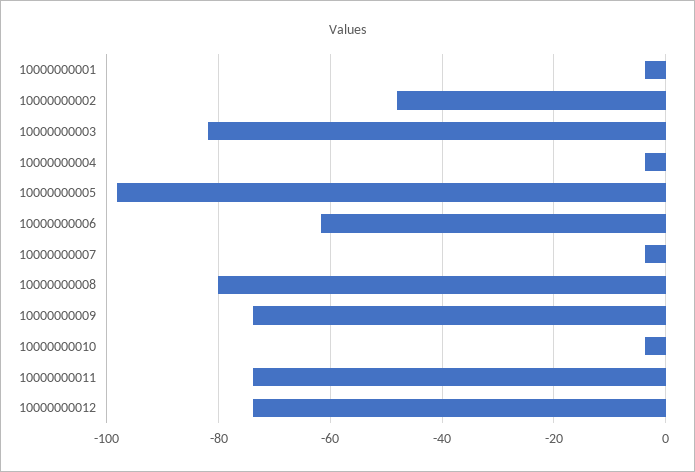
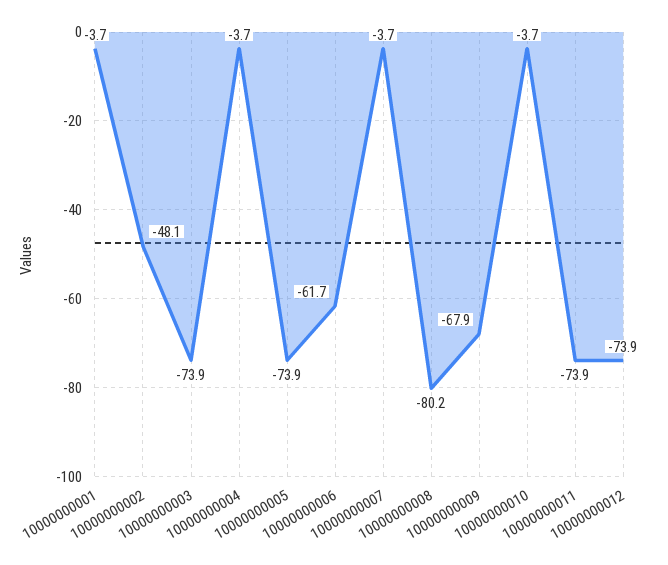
10000000003: -82 -> -73.9
10000000005: -98 -> -73.9
10000000009: -74 -> -67.9

